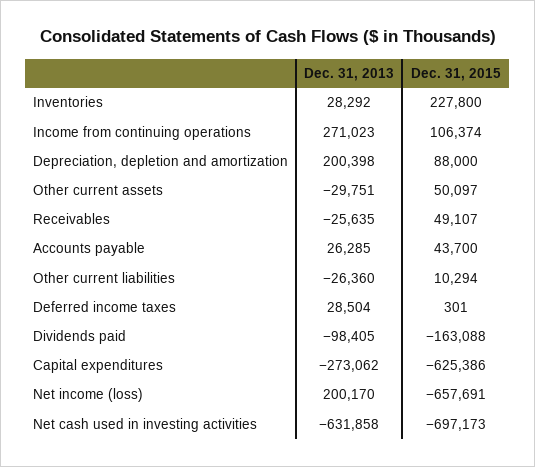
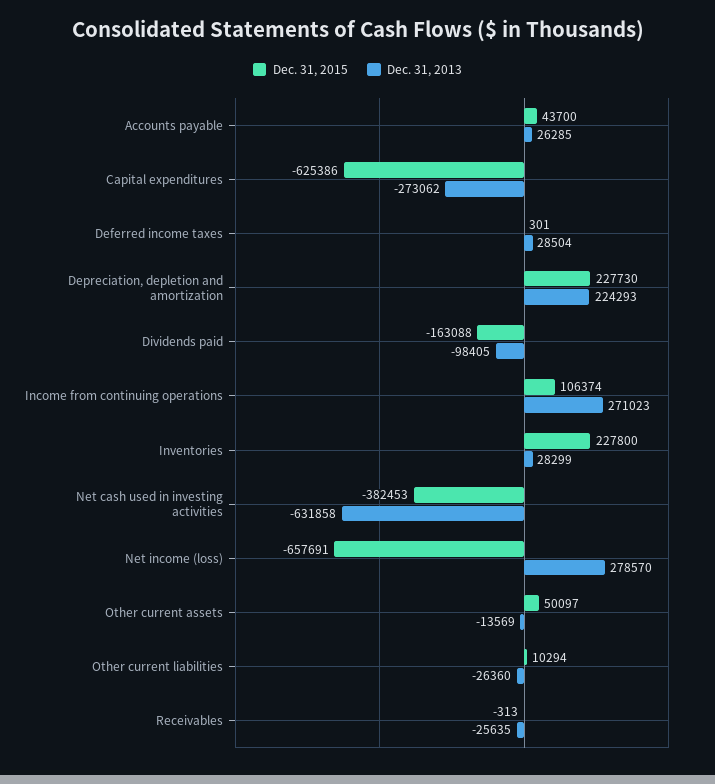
Dec. 31, 2013, Inventories: 28292 -> 28299
Dec. 31, 2013, Depreciation, depletion and amortization: 200398 -> 224293
Dec. 31, 2015, Depreciation, depletion and amortization: 88000 -> 227730
Dec. 31, 2013, Other current assets: -29751 -> -13569
Dec. 31, 2015, Receivables: 49107 -> -313
Dec. 31, 2013, Net income (loss): 200170 -> 278570
Dec. 31, 2015, Net cash used in investing activities: -697173 -> -382453

